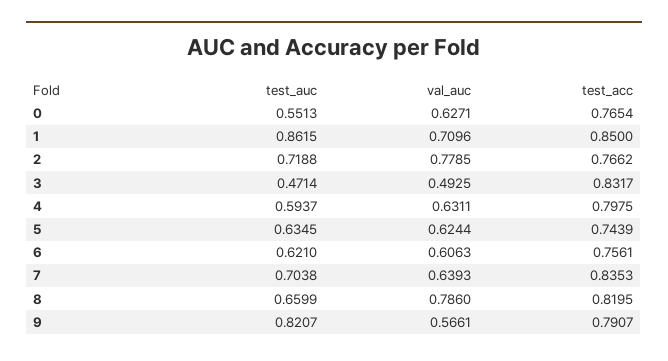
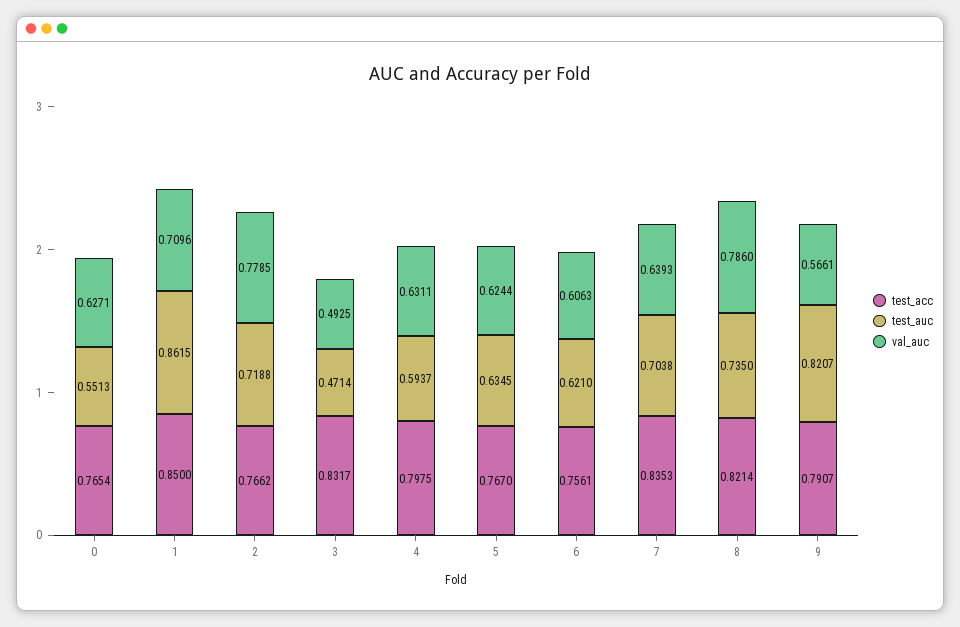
test_acc, 5: 0.7439 -> 0.767
test_auc, 8: 0.6599 -> 0.735
test_acc, 8: 0.8195 -> 0.8214

